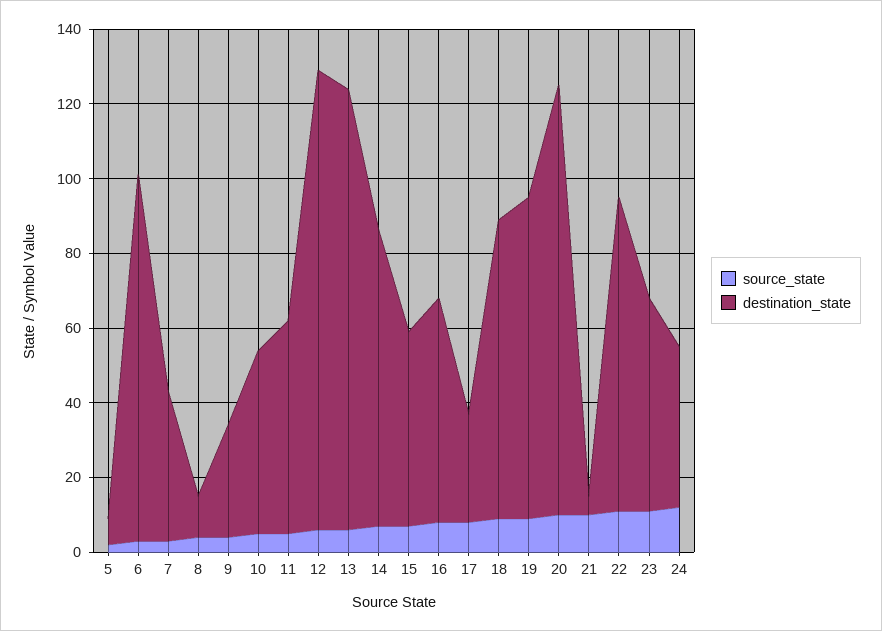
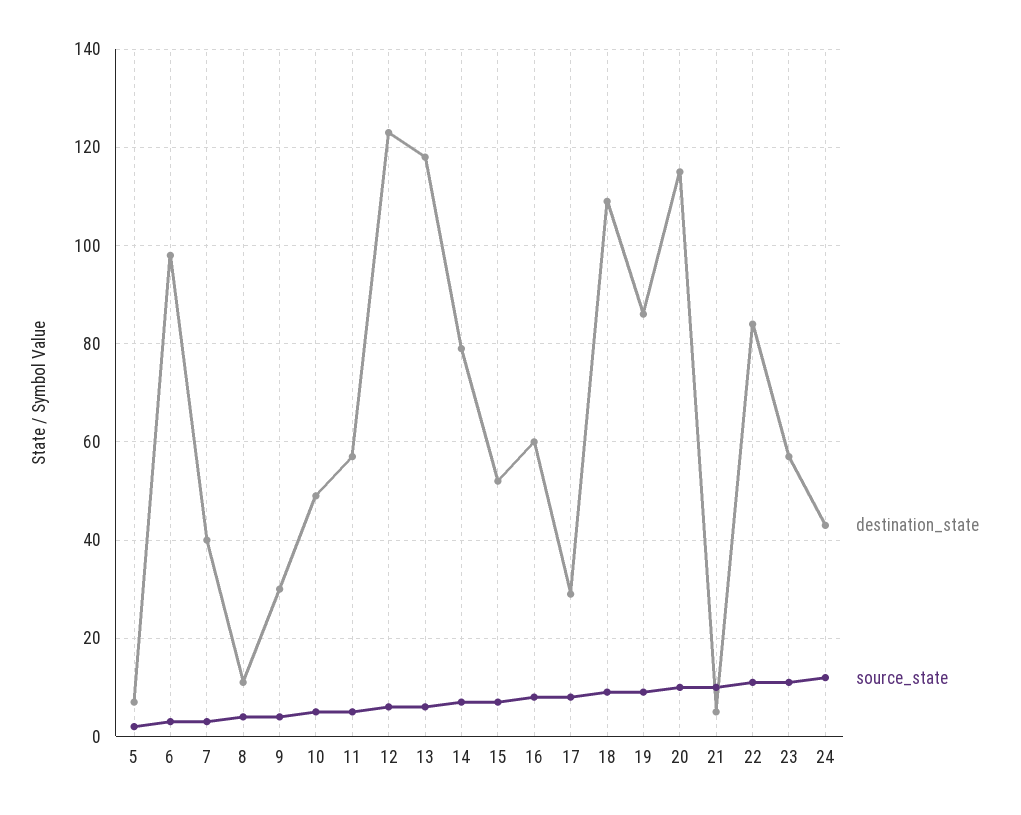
destination_state, 18: 80 -> 110

